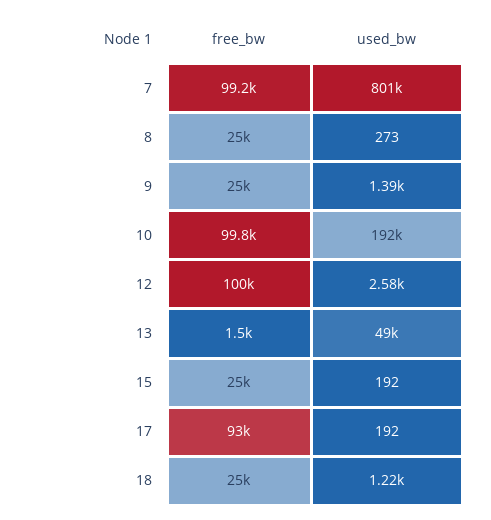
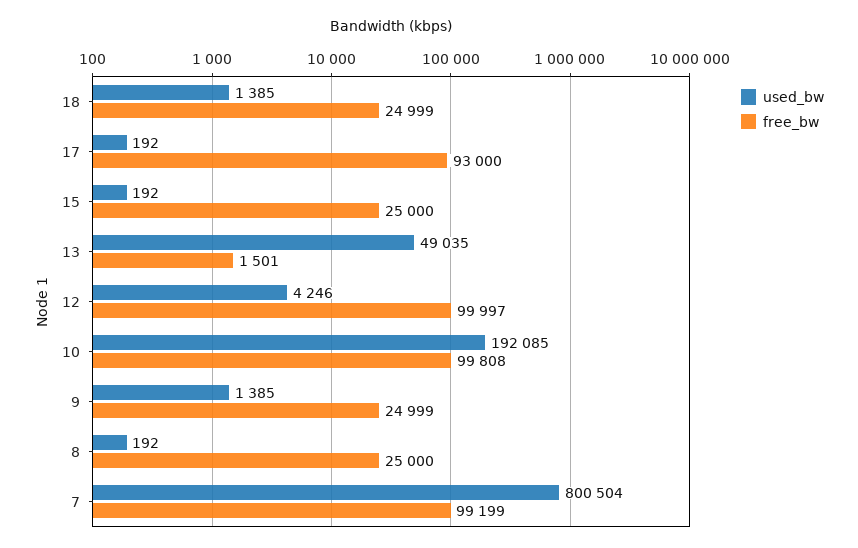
used_bw, 8: 273 -> 192
used_bw, 12: 2580 -> 4246
used_bw, 18: 1220 -> 1385

